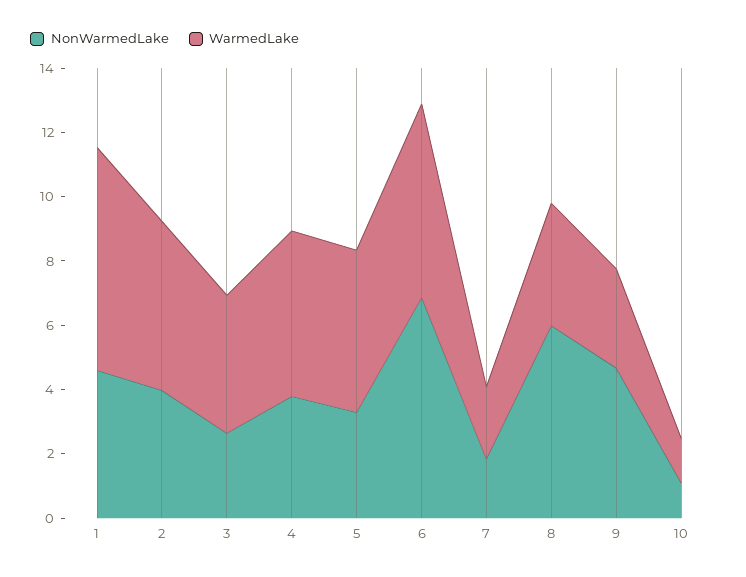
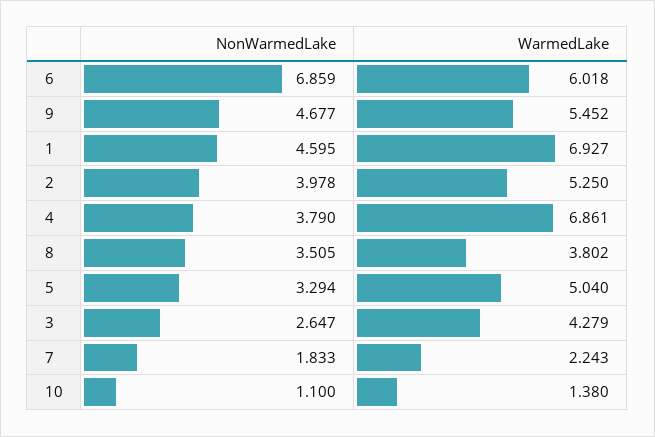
WarmedLake, 4: 5 -> 6.861
NonWarmedLake, 8: 6 -> 3.505
WarmedLake, 9: 3 -> 5.452

